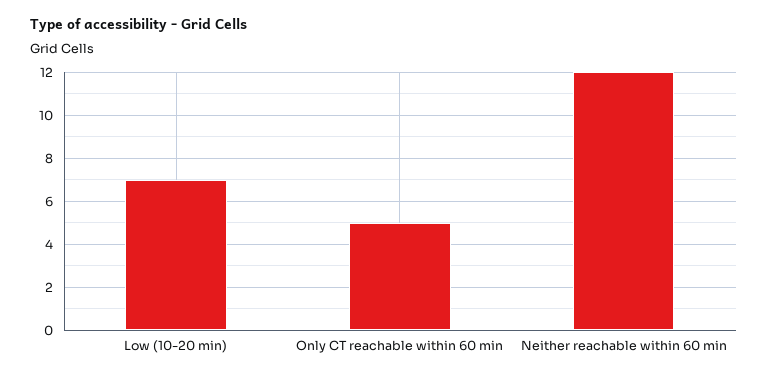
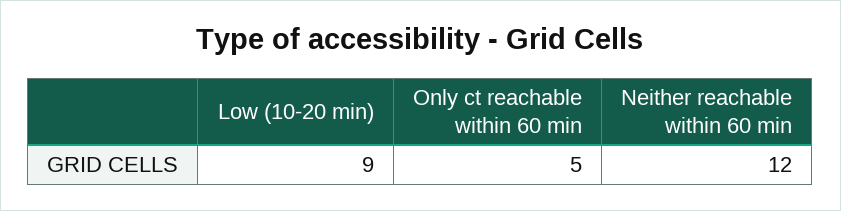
Low (10-20 min): 7 -> 9

